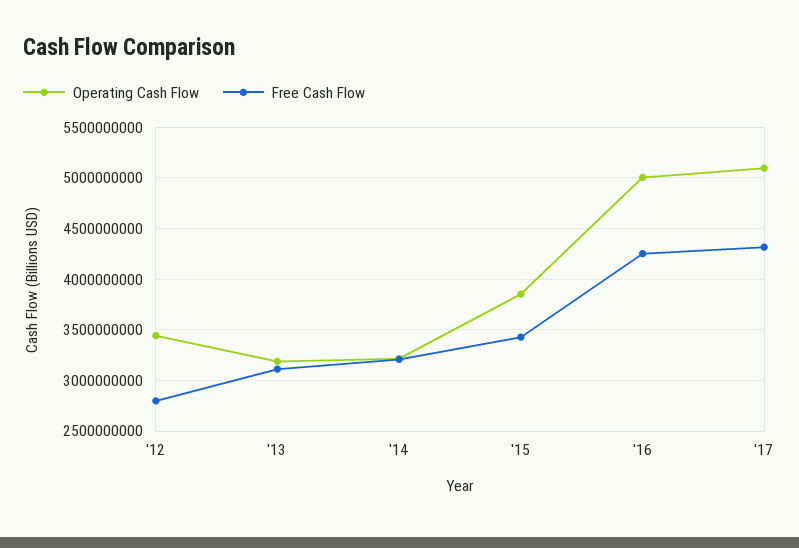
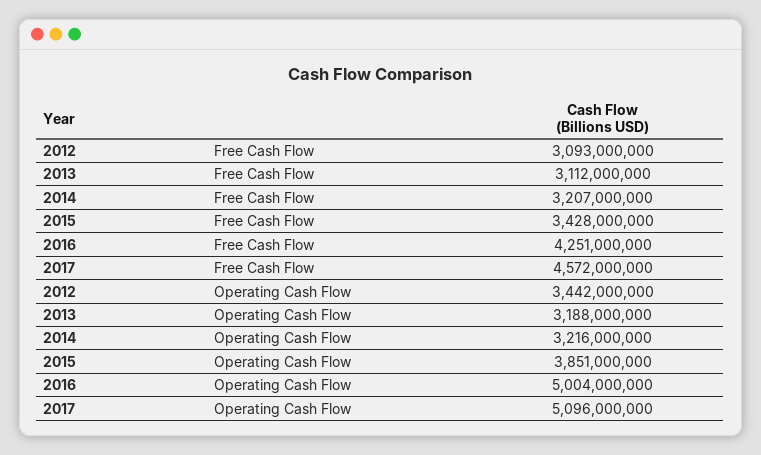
Free Cash Flow, '12: 2800000000 -> 3093000000
Free Cash Flow, '17: 4300000000 -> 4572000000

